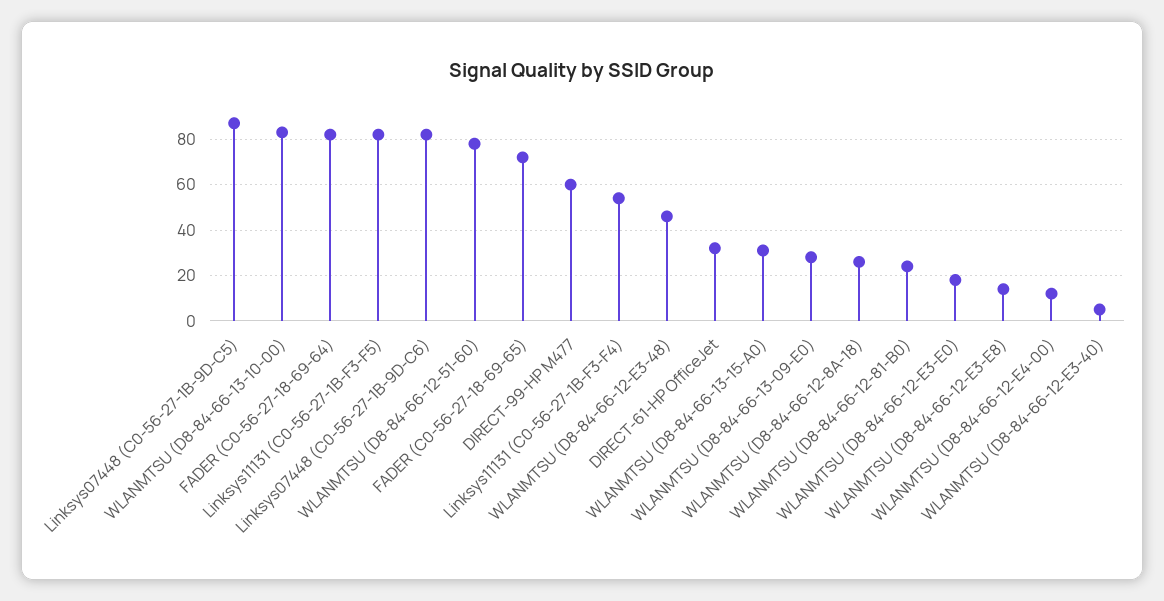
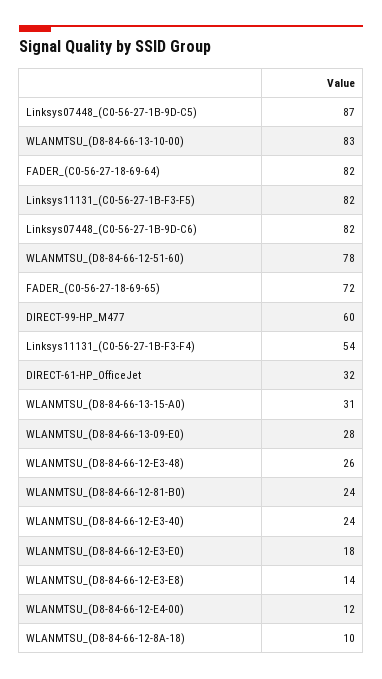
WLANMTSU (D8-84-66-12-E3-48): 45 -> 26
WLANMTSU (D8-84-66-12-8A-18): 25 -> 10
WLANMTSU (D8-84-66-12-E3-40): 5 -> 24

